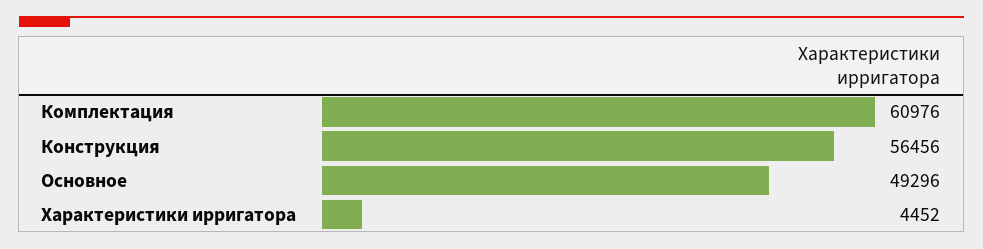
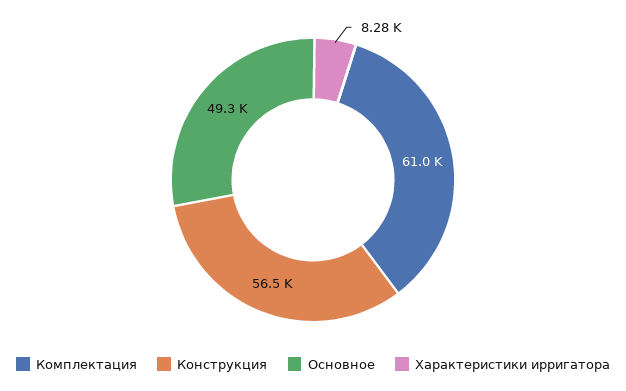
Характеристики ирригатора: 4452 -> 8280

